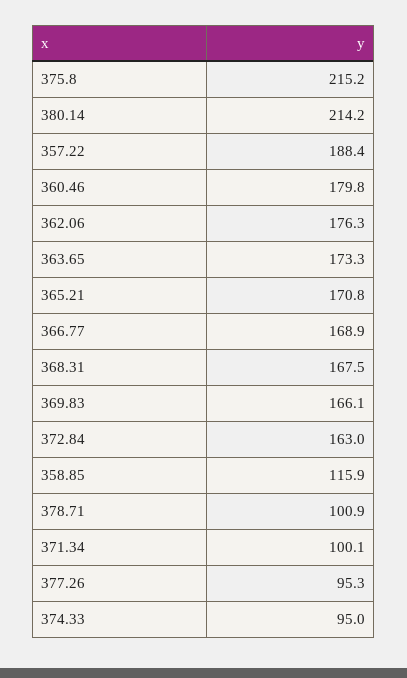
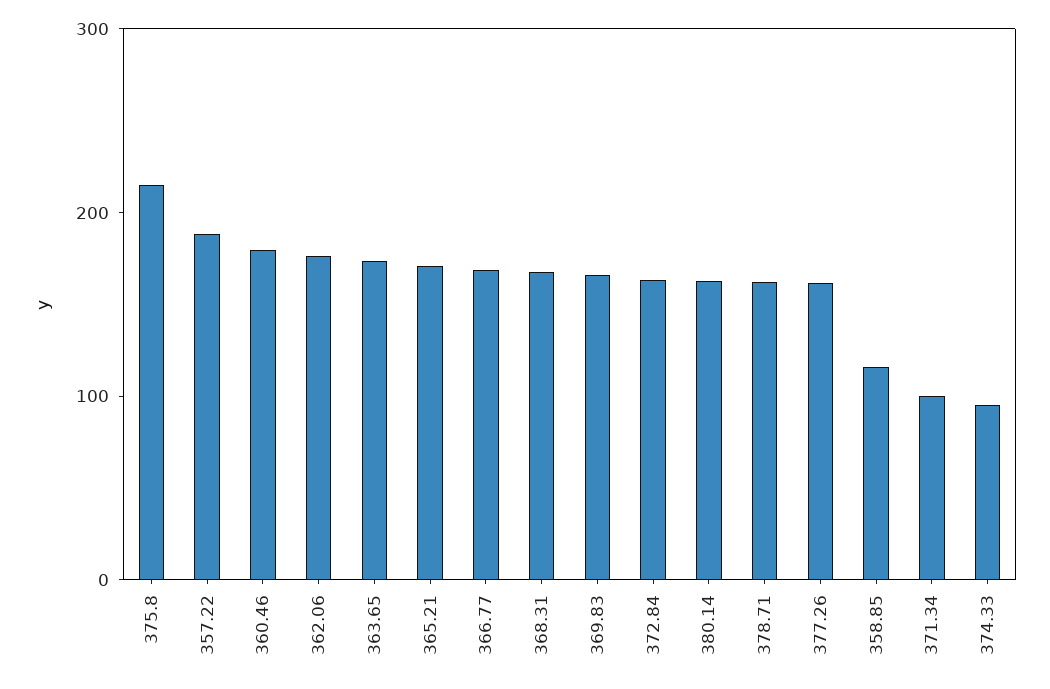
380.14: 214.2 -> 160
378.71: 100.9 -> 160
377.26: 95.3 -> 160

